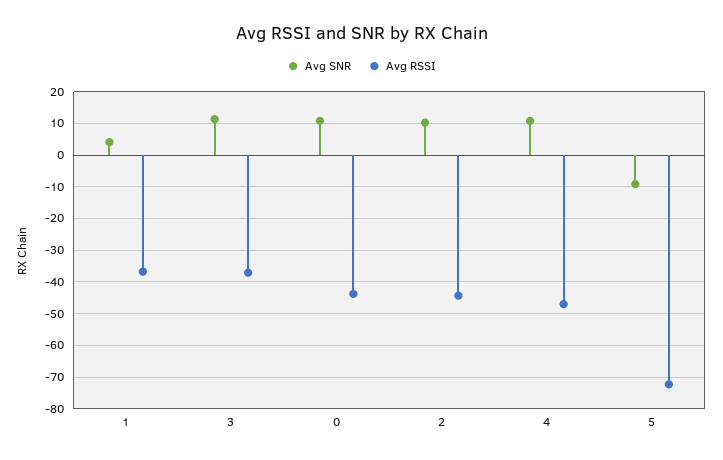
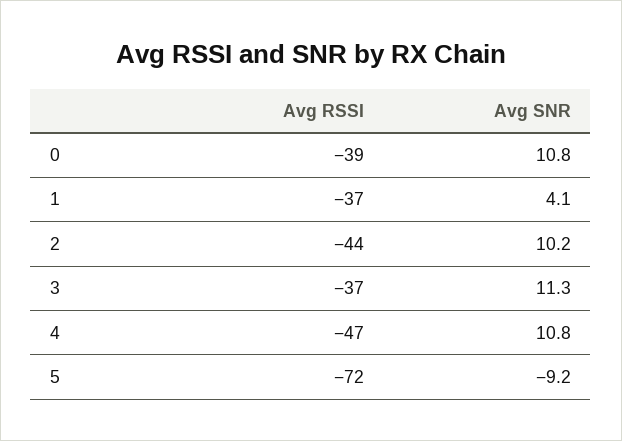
Avg RSSI, 0: -44 -> -39

